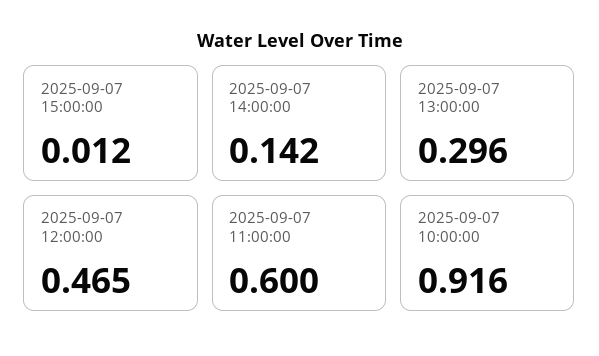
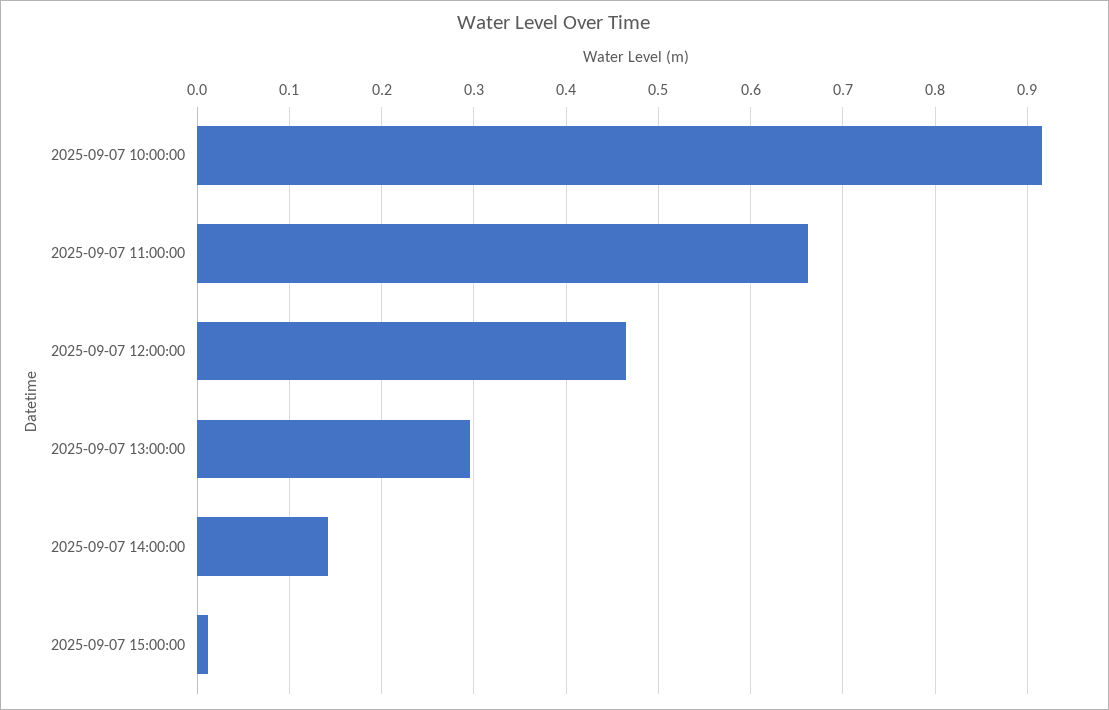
2025-09-07 11:00:00: 0.6 -> 0.66

